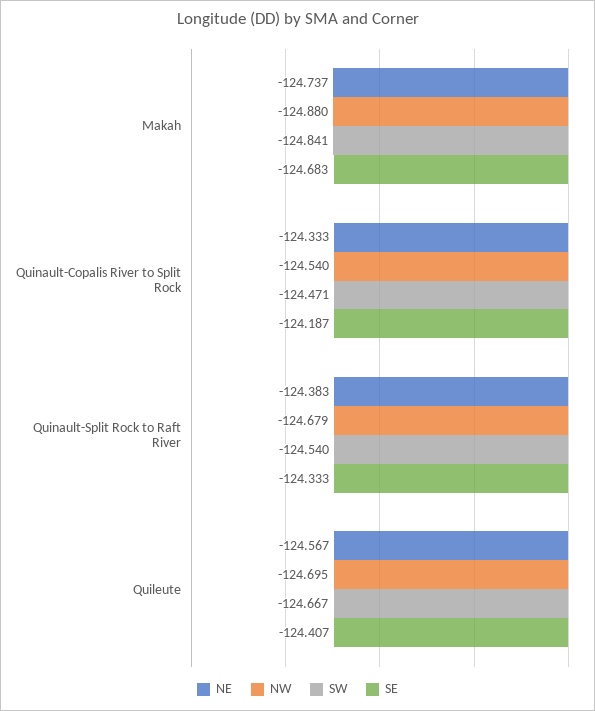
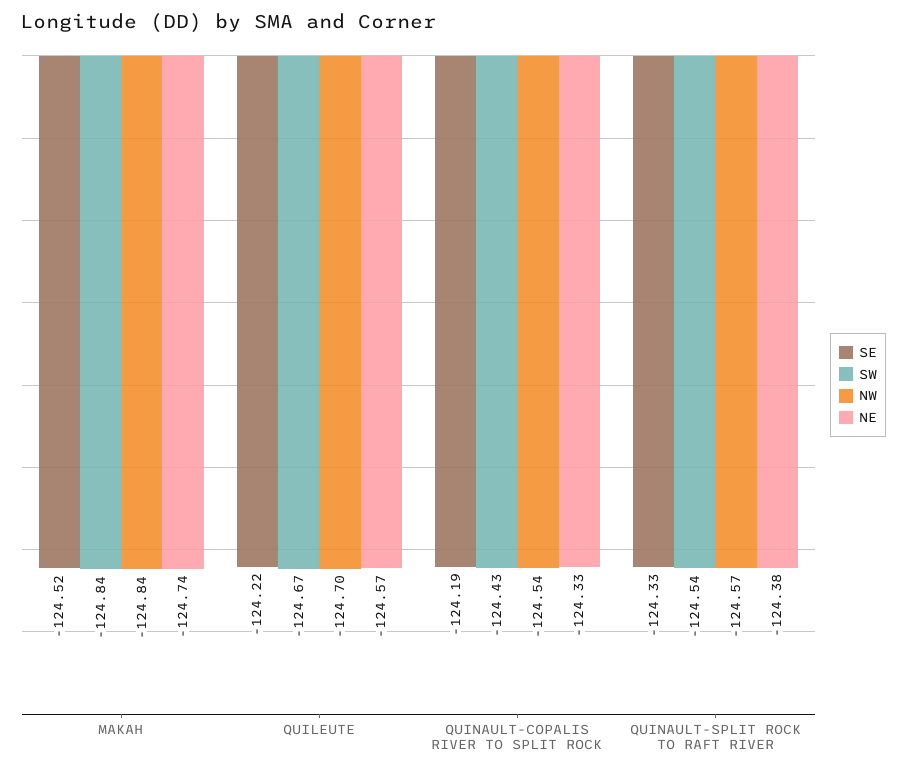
NW, Makah: -124.88 -> -124.84
SE, Makah: -124.683 -> -124.52
SW, Quinault-Copalis River to Split Rock: -124.471 -> -124.43
NW, Quinault-Split Rock to Raft River: -124.679 -> -124.57
SE, Quileute: -124.407 -> -124.22

